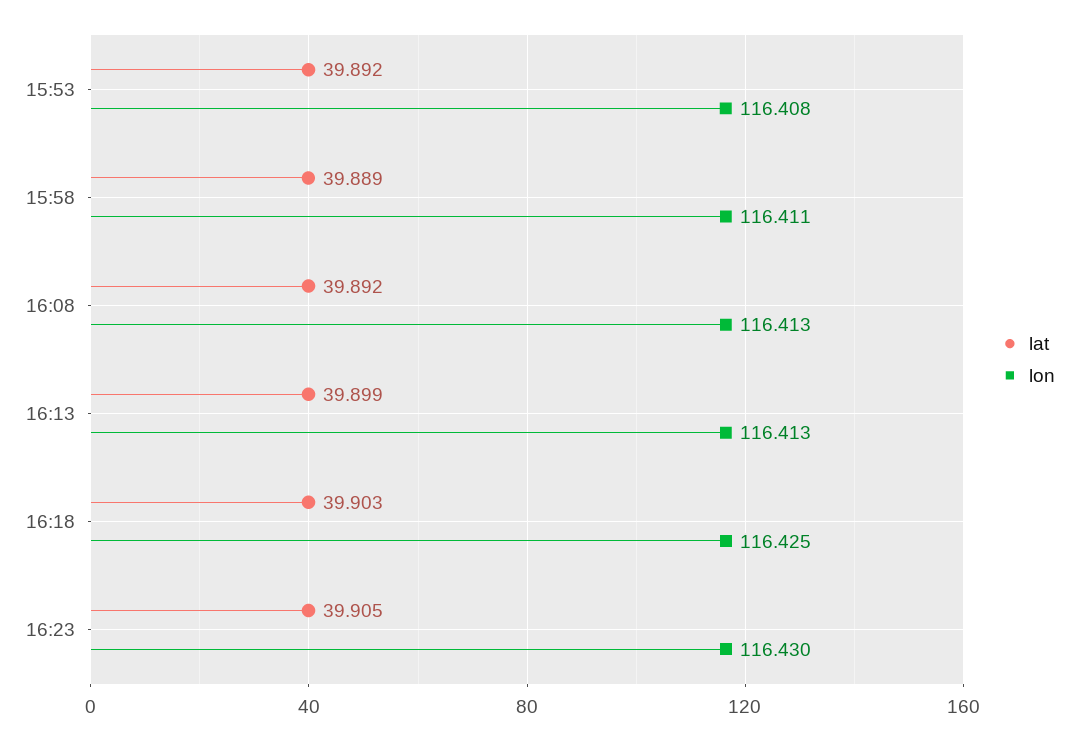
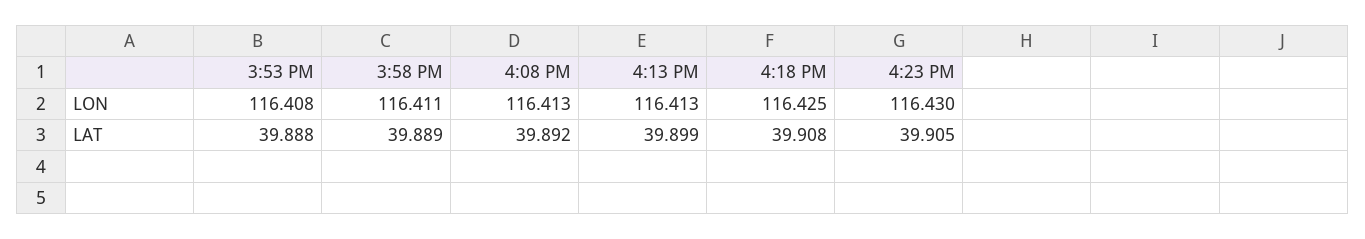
lat, 15:53: 39.892 -> 39.888
lat, 16:18: 39.903 -> 39.908

